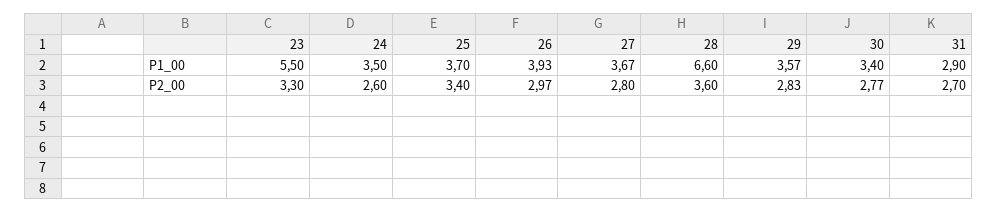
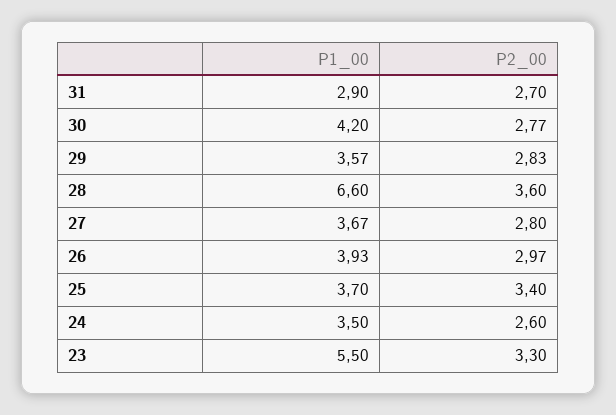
30, P1_00: 3.4 -> 4.2

